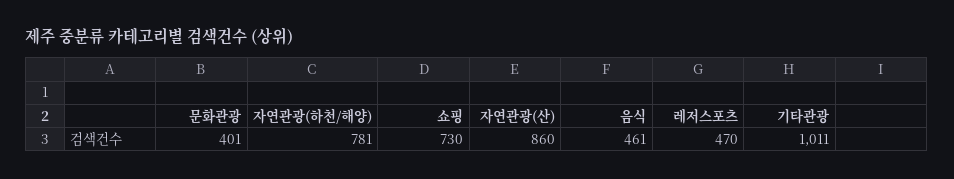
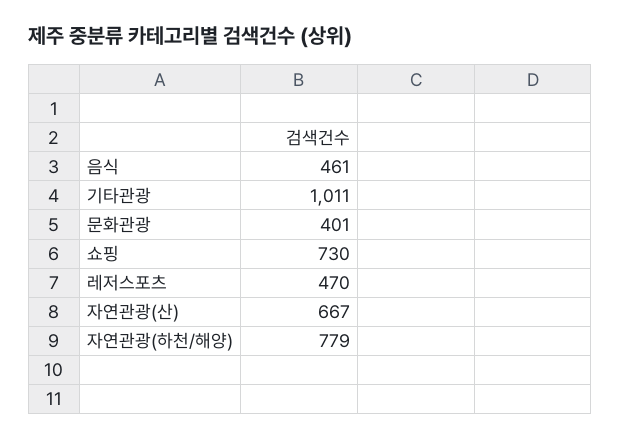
자연관광(하천/해양): 781 -> 779
자연관광(산): 860 -> 667

